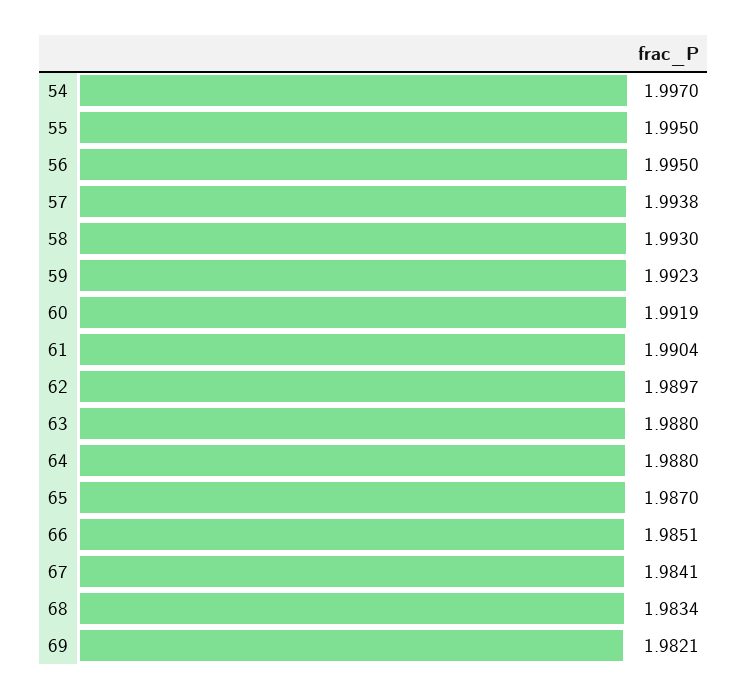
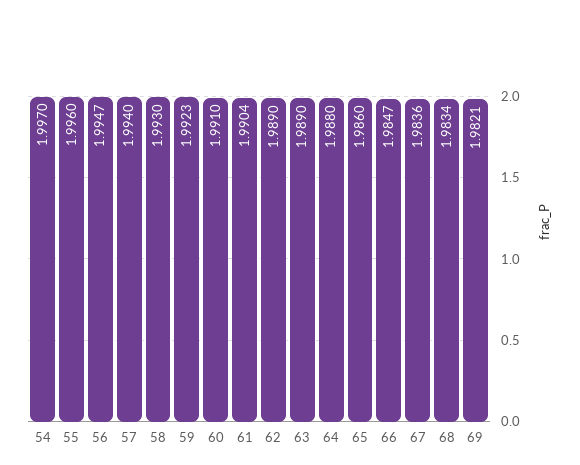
55: 1.995 -> 1.996
56: 1.995 -> 1.9947
57: 1.9938 -> 1.994
60: 1.9919 -> 1.991
62: 1.9897 -> 1.989
63: 1.988 -> 1.989
65: 1.987 -> 1.986
66: 1.9851 -> 1.9847
67: 1.9841 -> 1.9836

